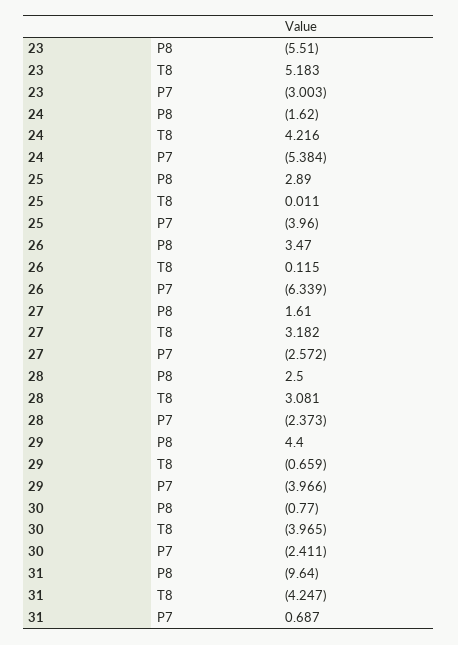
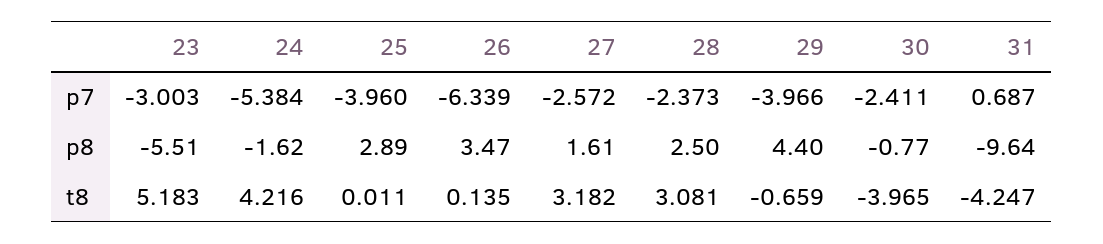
26, T8: 0.115 -> 0.135

